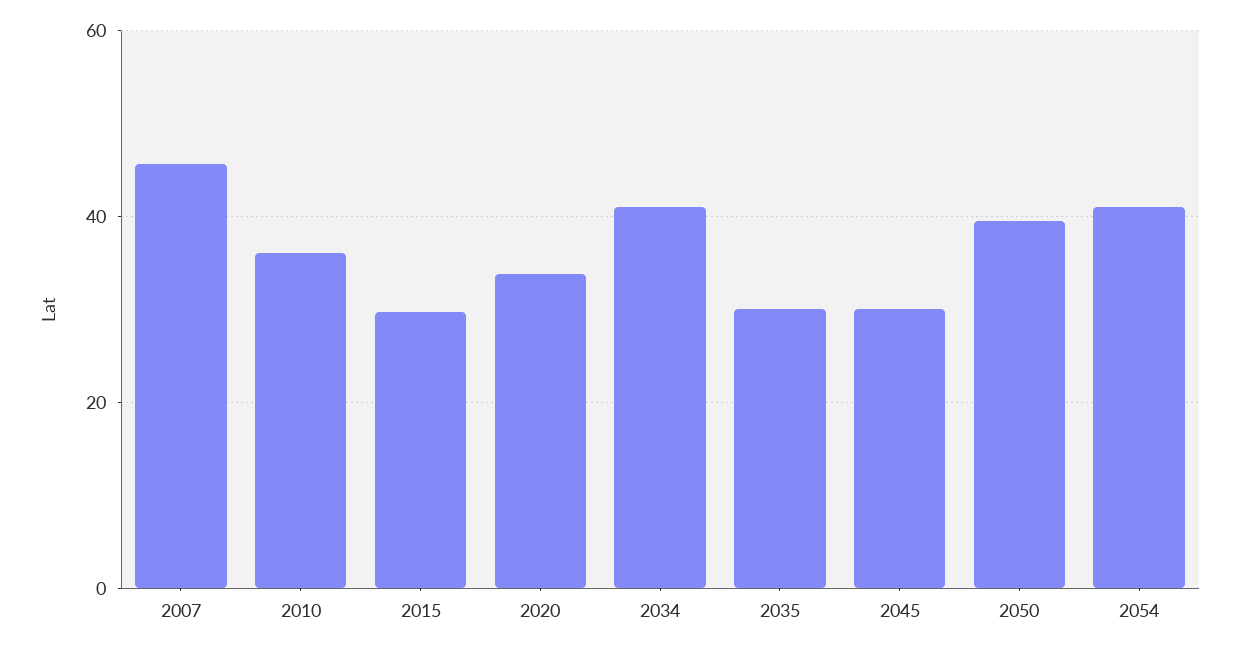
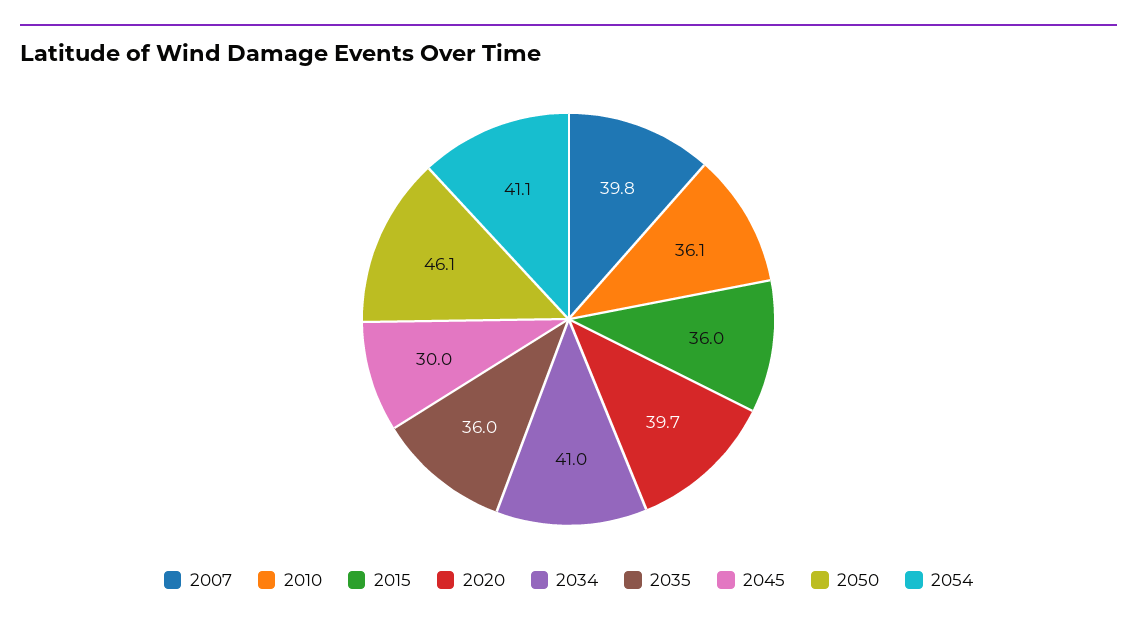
2007: 46 -> 39.8
2015: 30 -> 36
2020: 34 -> 39.7
2035: 30 -> 36
2050: 40 -> 46.1

